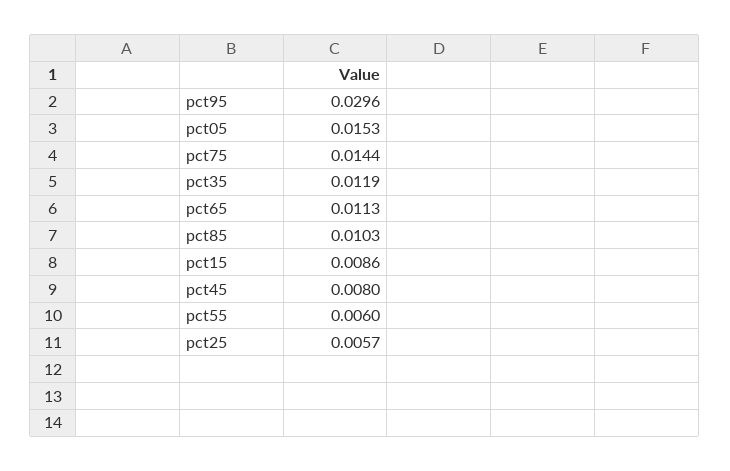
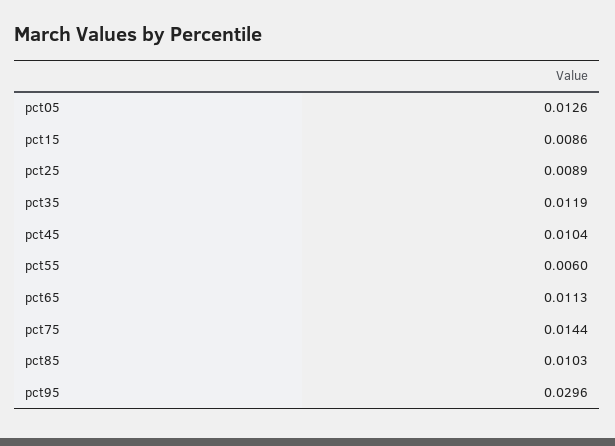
pct05: 0.0153 -> 0.0126
pct45: 0.008 -> 0.0104
pct25: 0.0057 -> 0.0089

